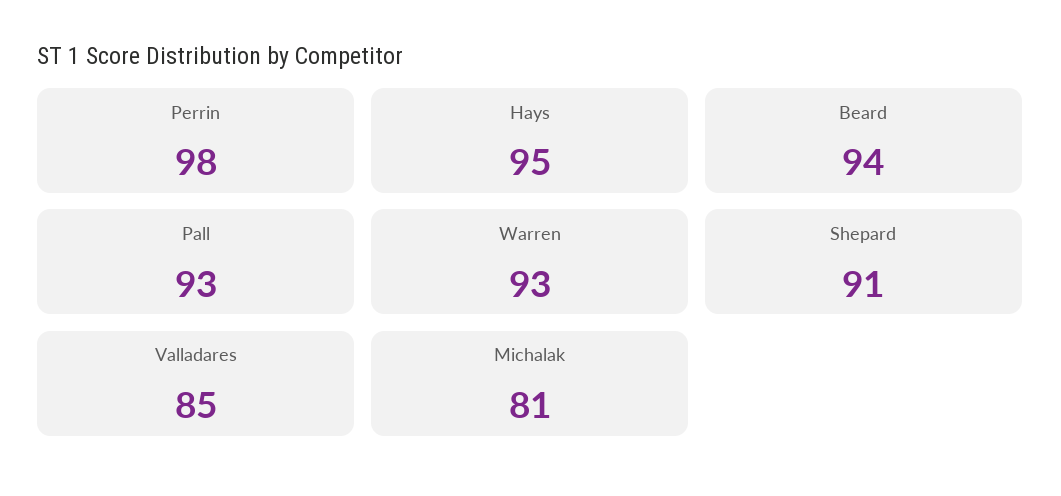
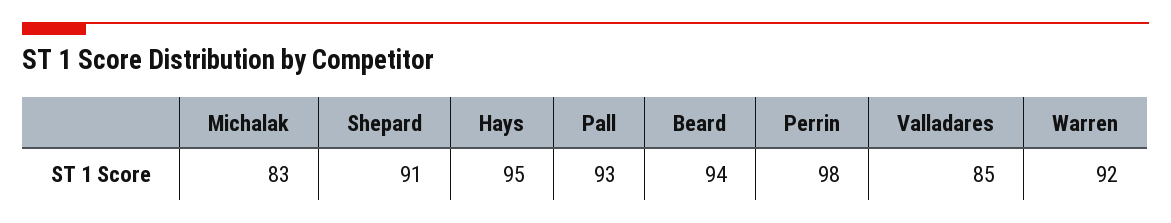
Warren: 93 -> 92
Michalak: 81 -> 83

